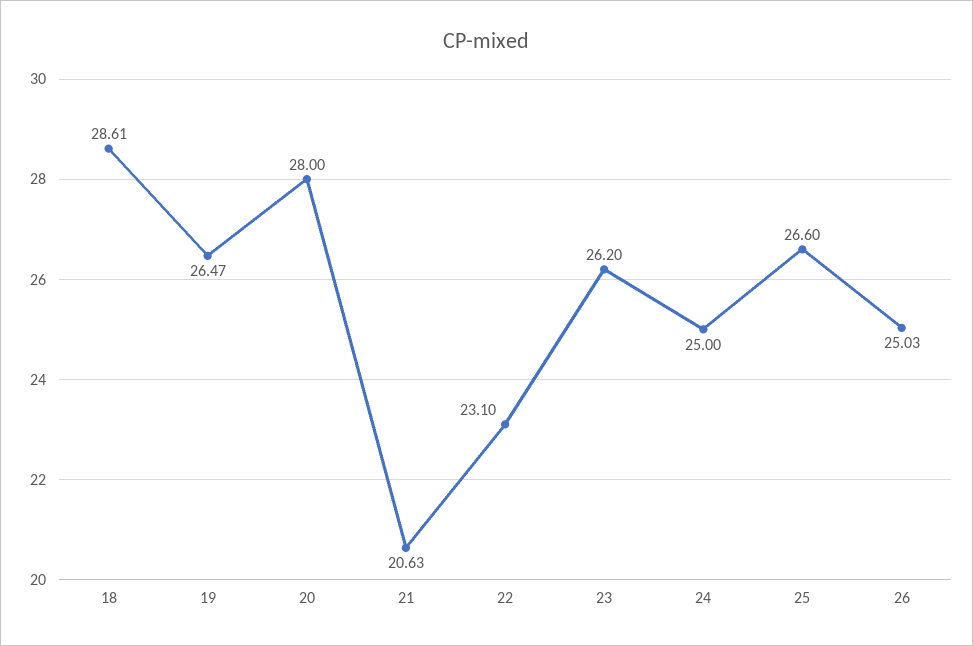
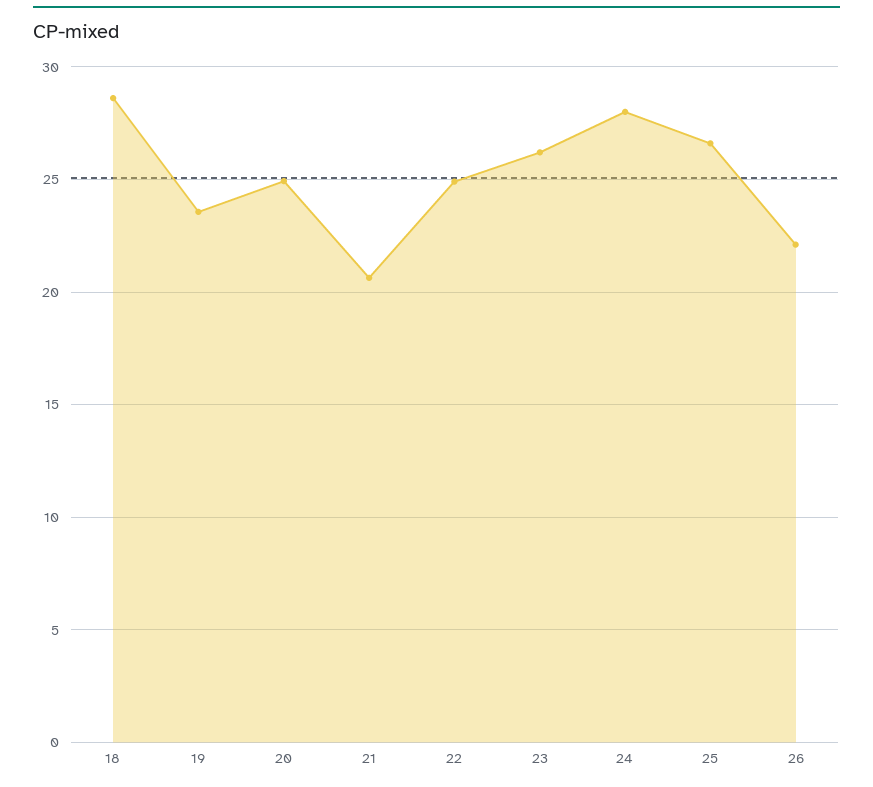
19: 26.47 -> 23.5
20: 28 -> 25
22: 23.1 -> 25
24: 25 -> 28
26: 25.03 -> 22

